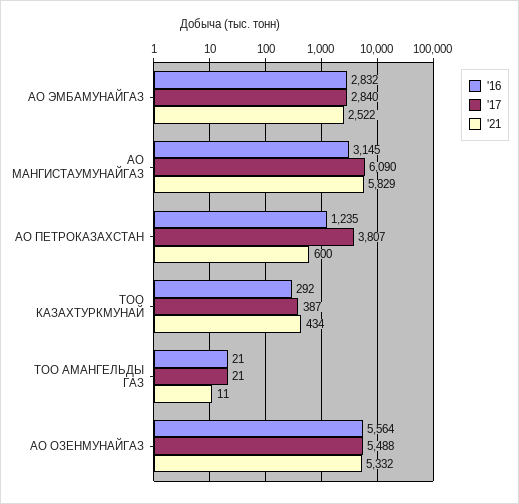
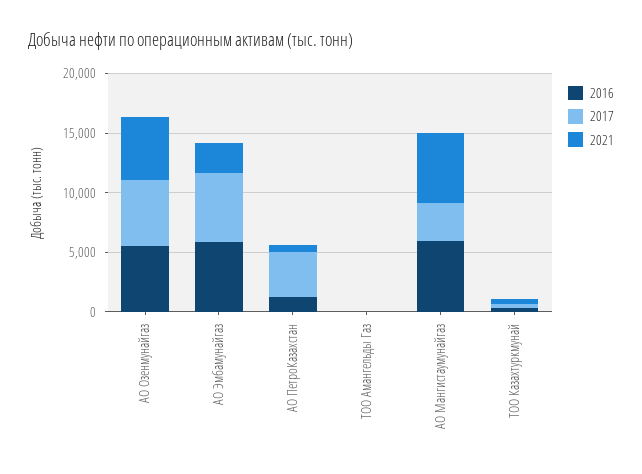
'16, АО ЭМБАМУНАЙГАЗ: 2832 -> 6000
'17, АО ЭМБАМУНАЙГАЗ: 2840 -> 6000
'16, АО МАНГИСТАУМУНАЙГАЗ: 3145 -> 6000
'17, АО МАНГИСТАУМУНАЙГАЗ: 6090 -> 3000

